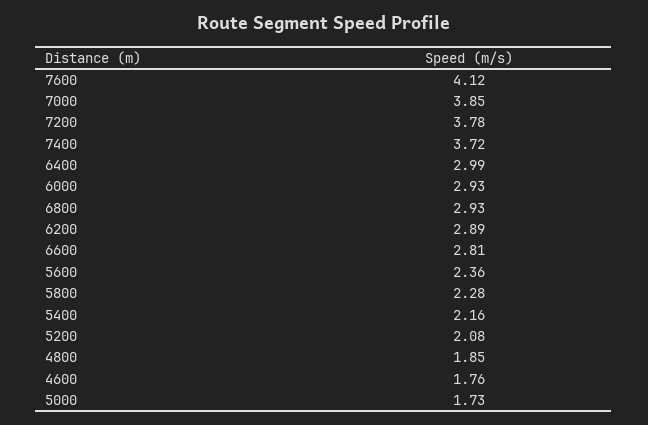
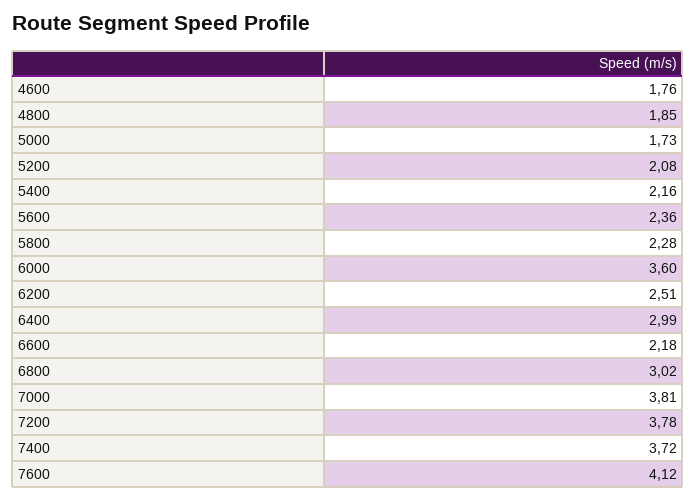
7000: 3.85 -> 3.81
6000: 2.93 -> 3.6
6800: 2.93 -> 3.02
6200: 2.89 -> 2.51
6600: 2.81 -> 2.18

